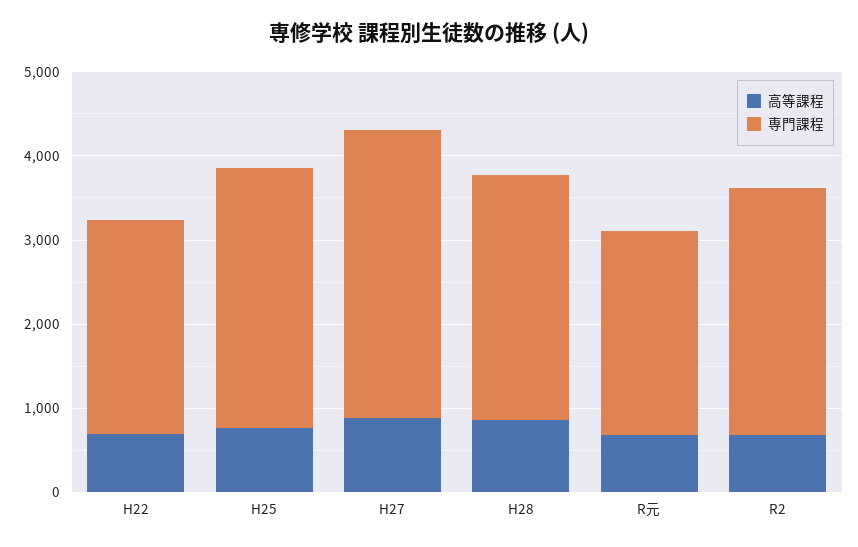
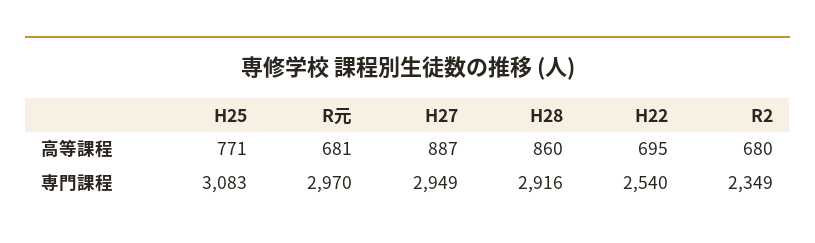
専門課程, H27: 3400 -> 2949
専門課程, R元: 2400 -> 2970
専門課程, R2: 3000 -> 2349

